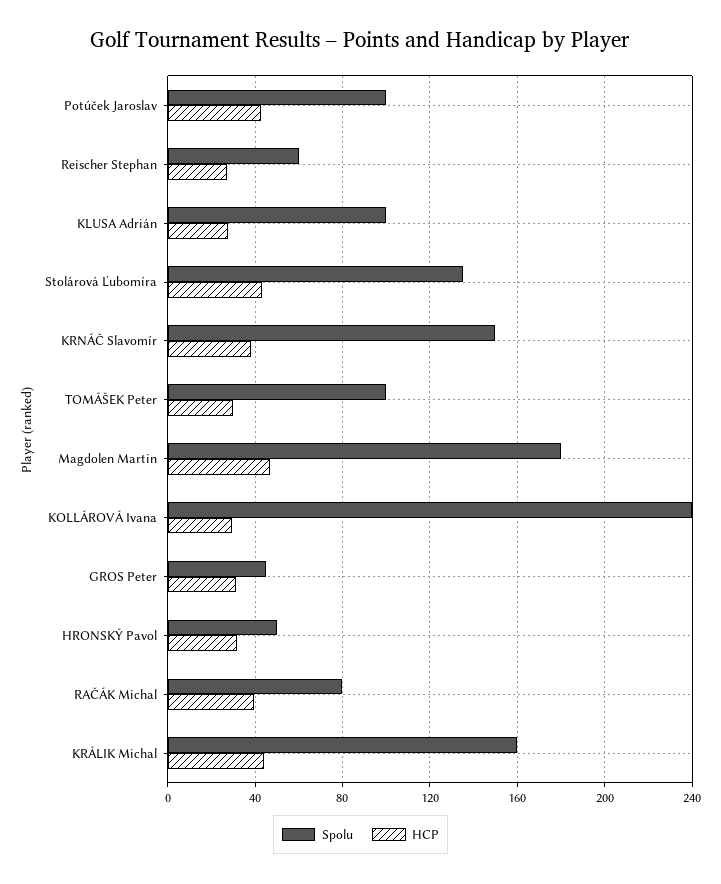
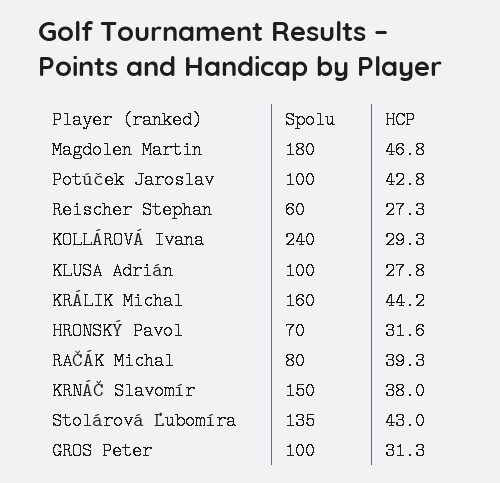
Spolu, TOMÁŠEK Peter: 100 -> none
HCP, TOMÁŠEK Peter: 30 -> none
Spolu, GROS Peter: 45 -> 100
Spolu, HRONSKÝ Pavol: 50 -> 70

